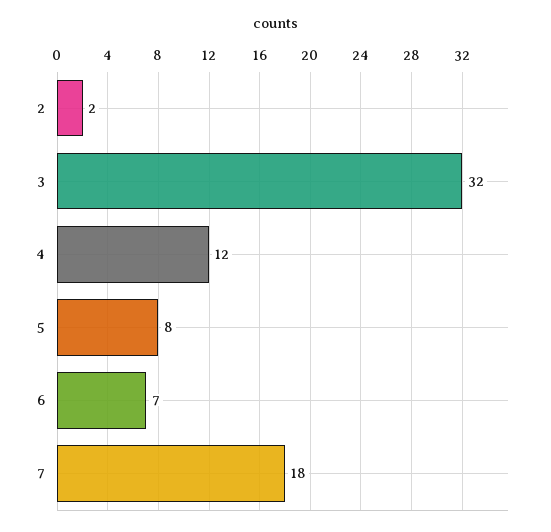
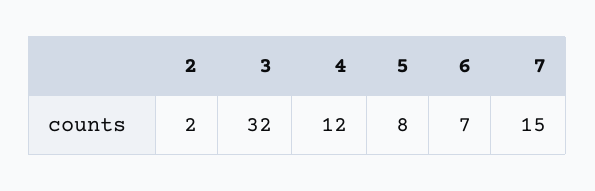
7: 18 -> 15

